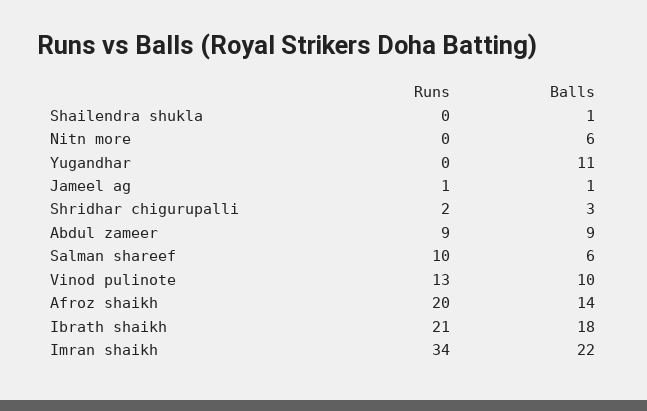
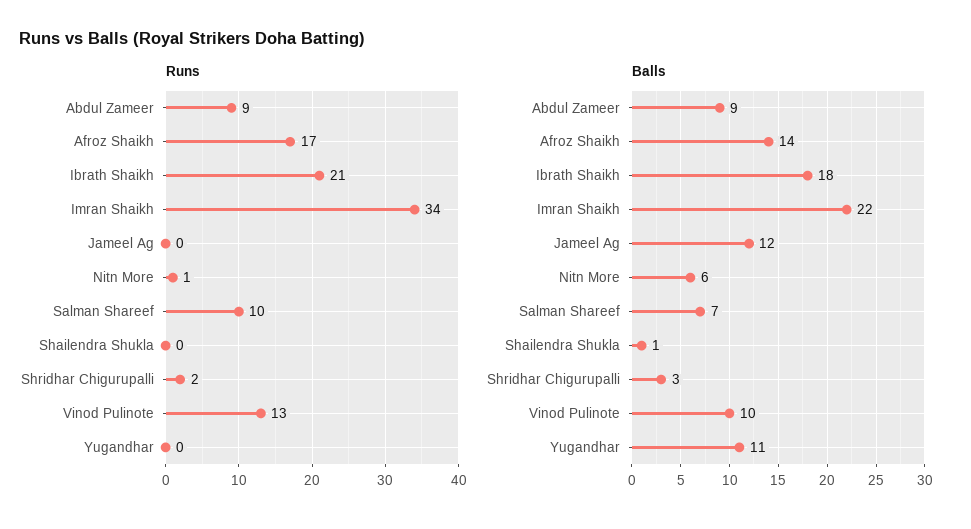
Runs, Nitn more: 0 -> 1
Runs, Jameel ag: 1 -> 0
Balls, Jameel ag: 1 -> 12
Balls, Salman shareef: 6 -> 7
Runs, Afroz shaikh: 20 -> 17

